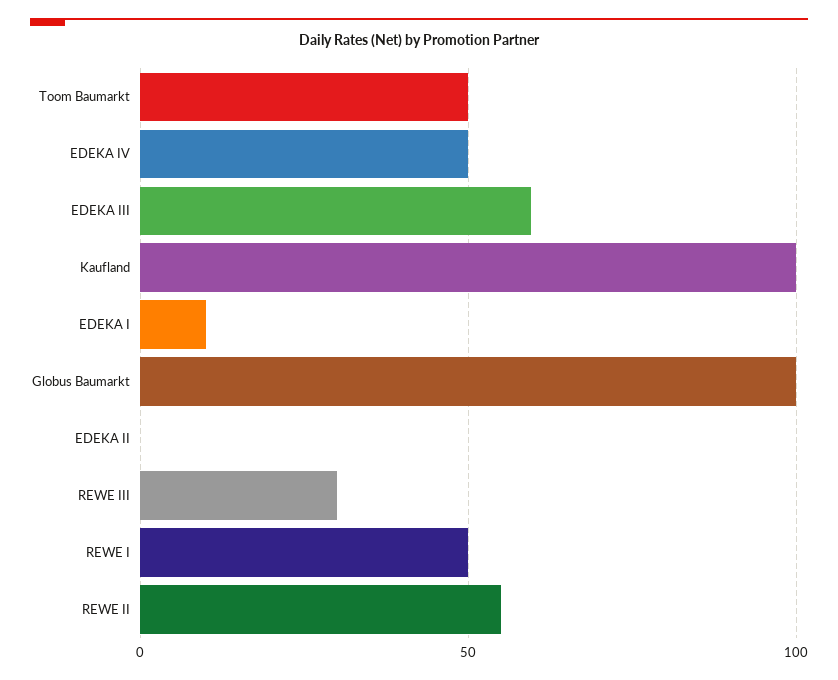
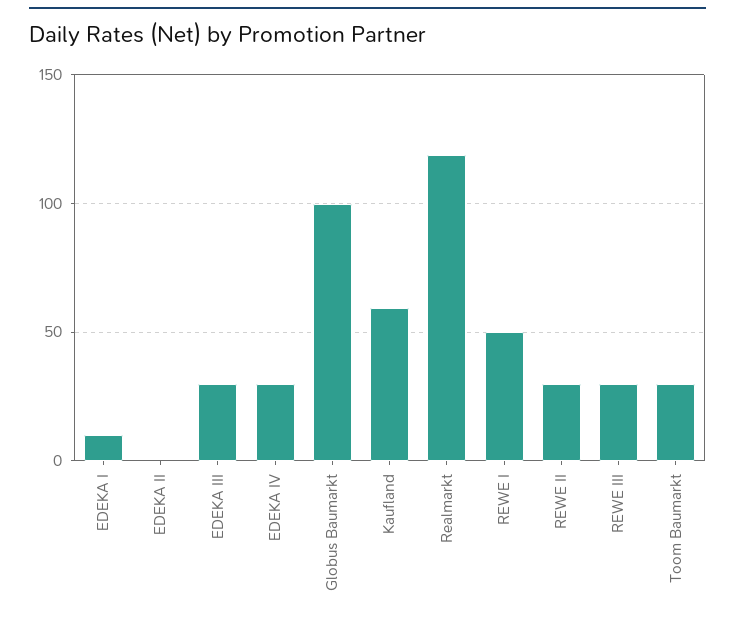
Toom Baumarkt: 50 -> 30
EDEKA IV: 50 -> 30
EDEKA III: 60 -> 30
Kaufland: 100 -> 60
REWE II: 55 -> 30
Realmarkt: none -> 120

